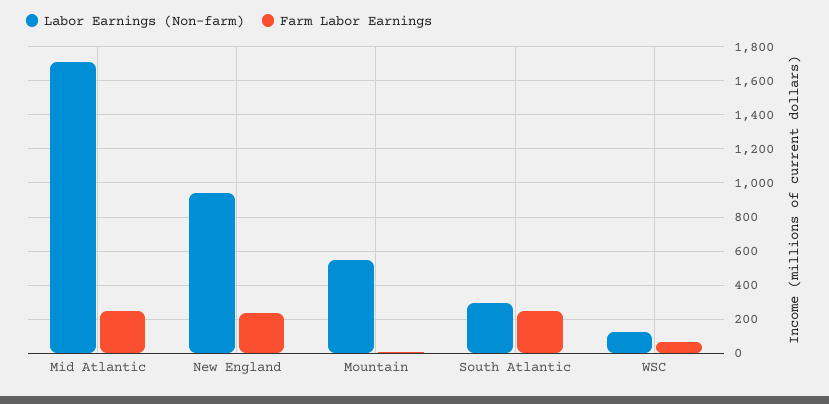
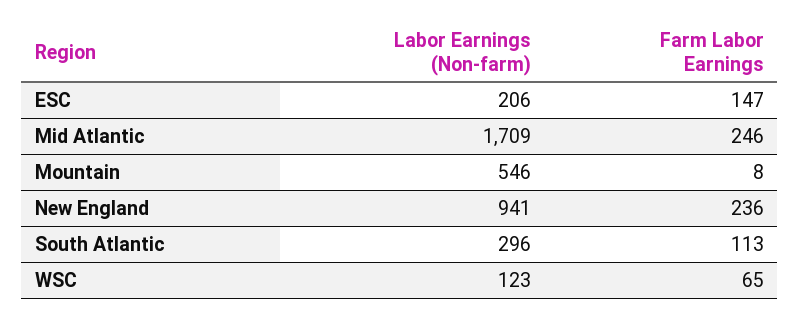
Farm Labor Earnings, South Atlantic: 250 -> 113
Labor Earnings (Non-farm), ESC: none -> 206
Farm Labor Earnings, ESC: none -> 147

